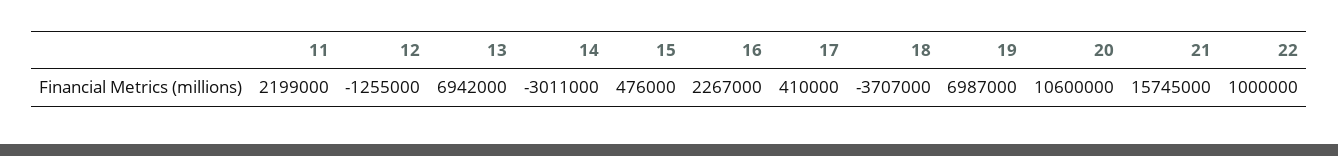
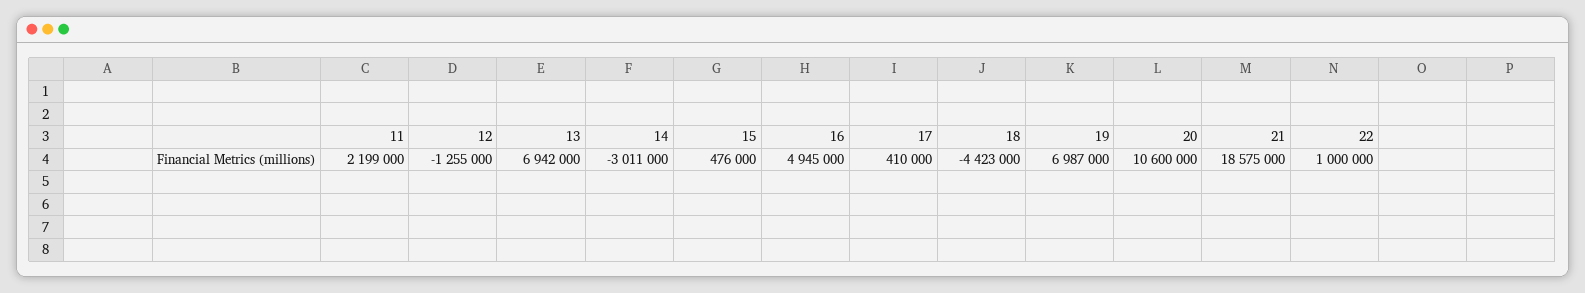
16: 2267000 -> 4945000
18: -3707000 -> -4423000
21: 15745000 -> 18575000

